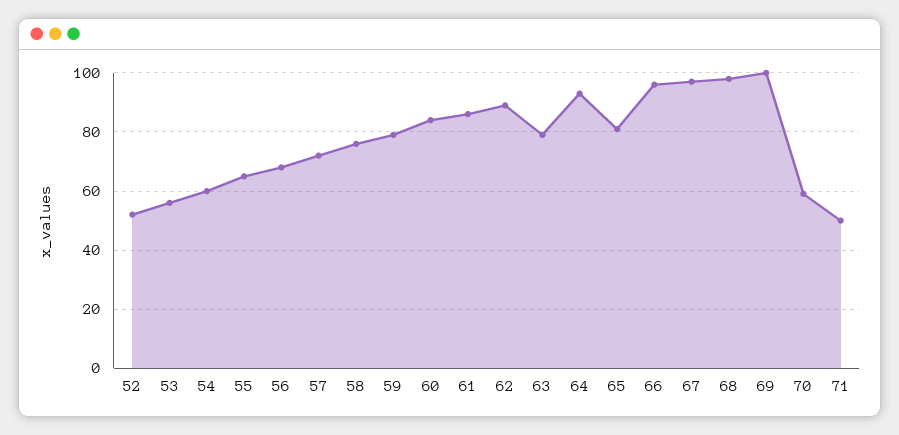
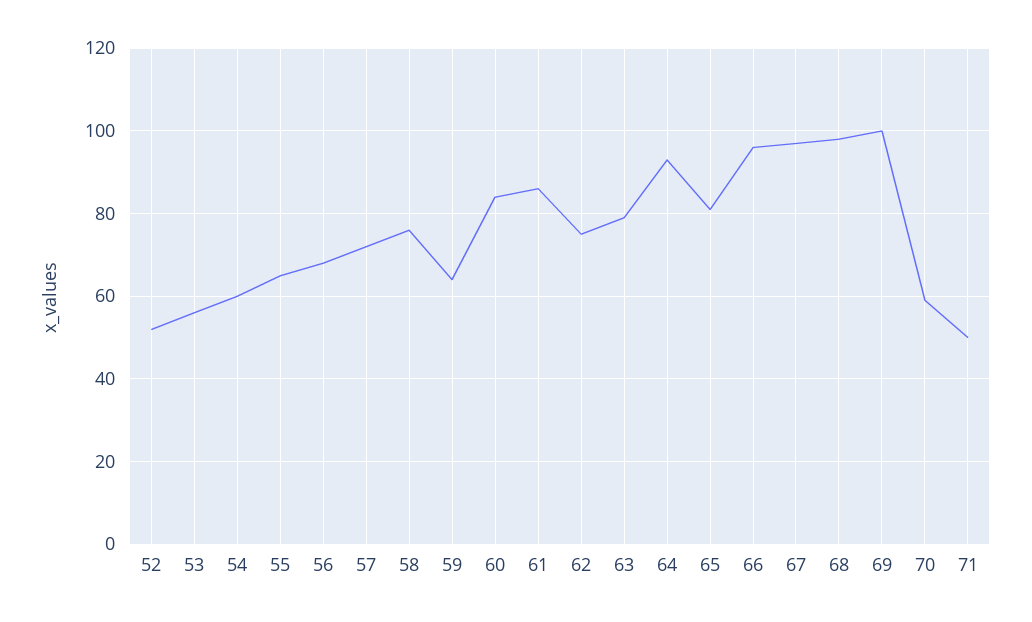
59: 80 -> 65
62: 90 -> 75

